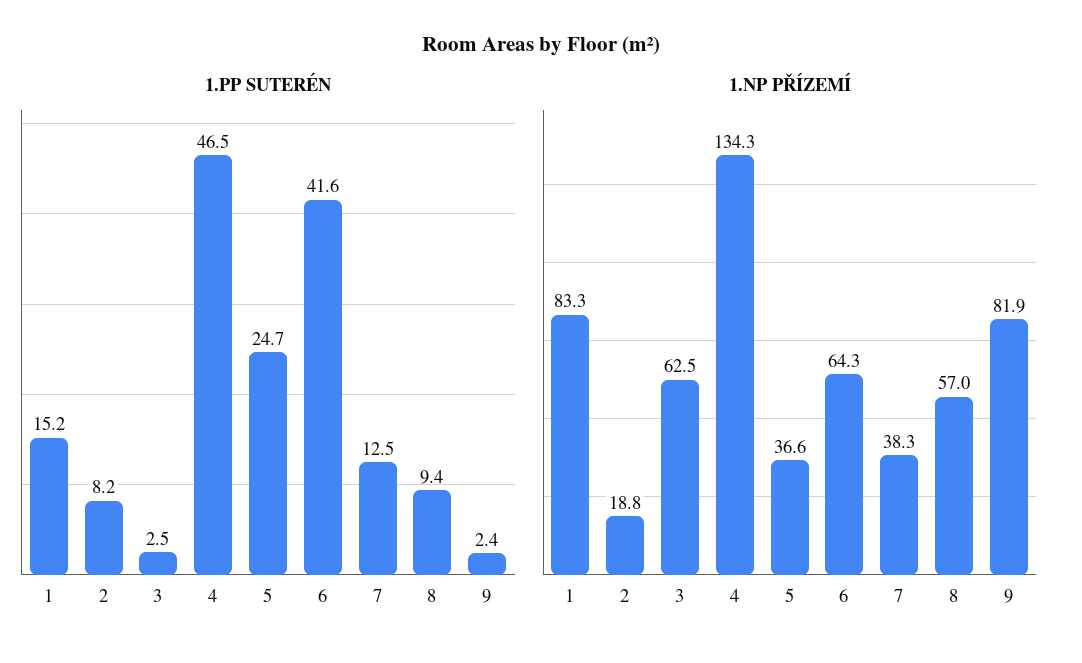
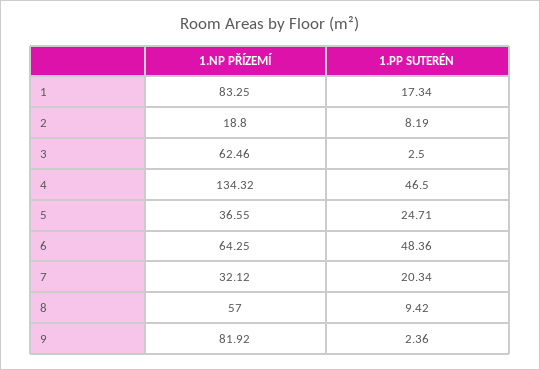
1.PP SUTERÉN, 1: 15.2 -> 17.34
1.PP SUTERÉN, 6: 41.6 -> 48.36
1.PP SUTERÉN, 7: 12.5 -> 20.34
1.NP PŘÍZEMÍ, 7: 38.3 -> 32.12

